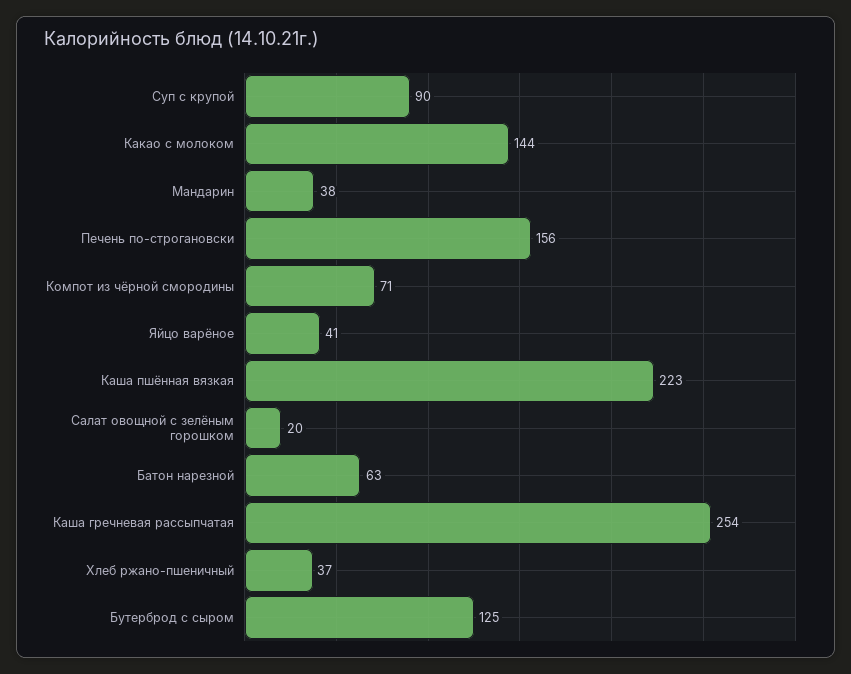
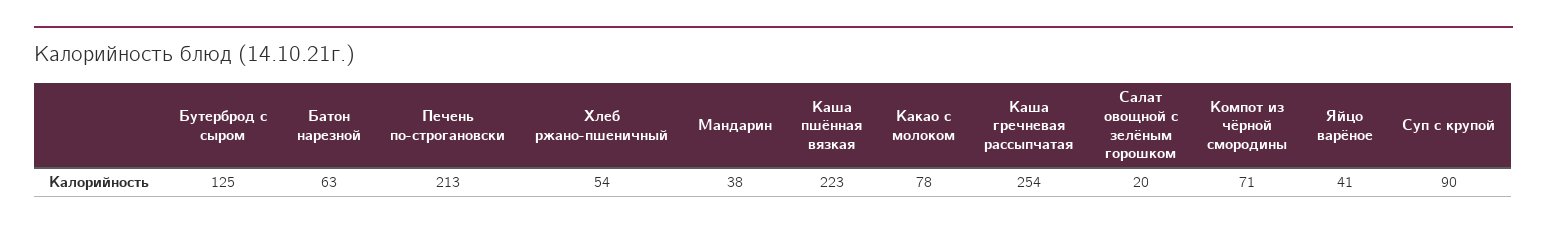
Какао с молоком: 144 -> 78
Печень по-строгановски: 156 -> 213
Хлеб ржано-пшеничный: 37 -> 54

